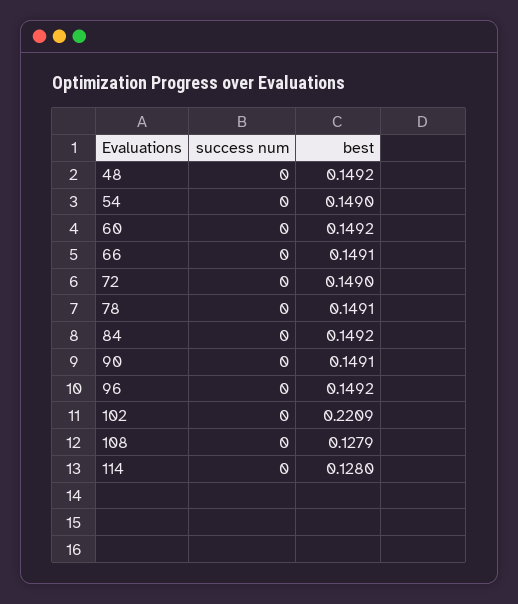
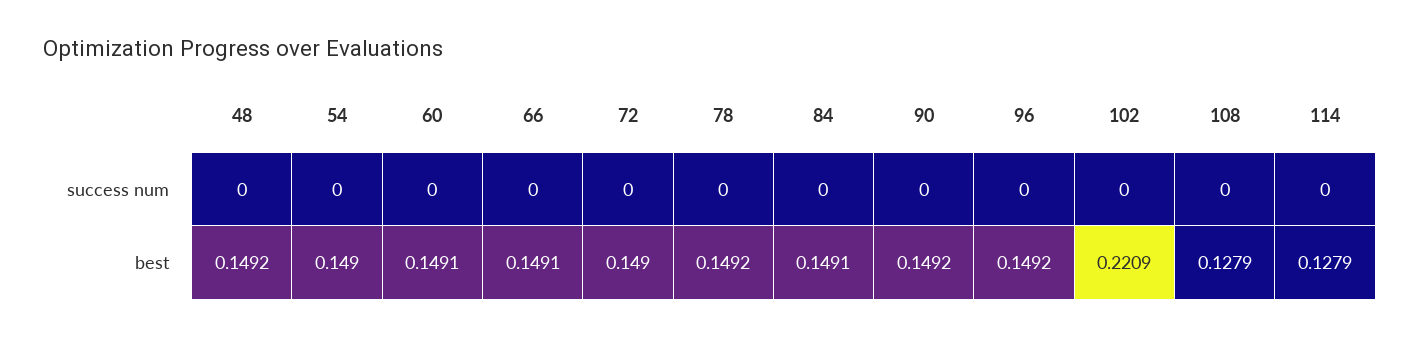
best, 60: 0.1492 -> 0.1491
best, 78: 0.1491 -> 0.1492
best, 84: 0.1492 -> 0.1491
best, 90: 0.1491 -> 0.1492
best, 114: 0.128 -> 0.1279

